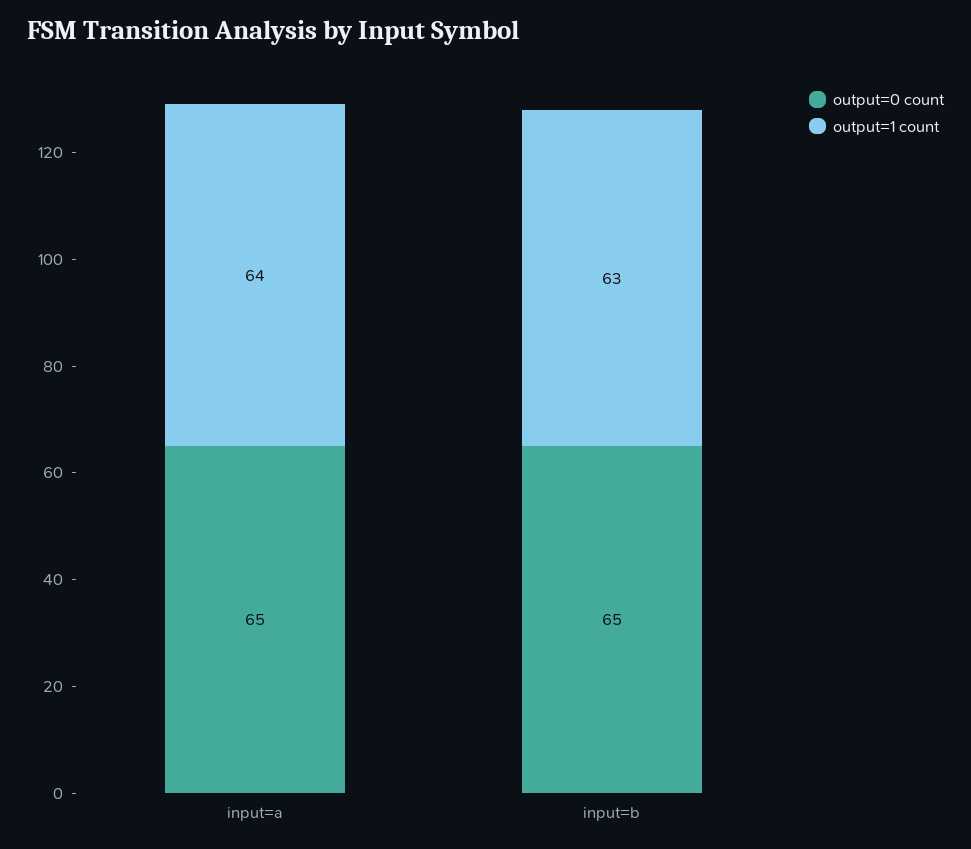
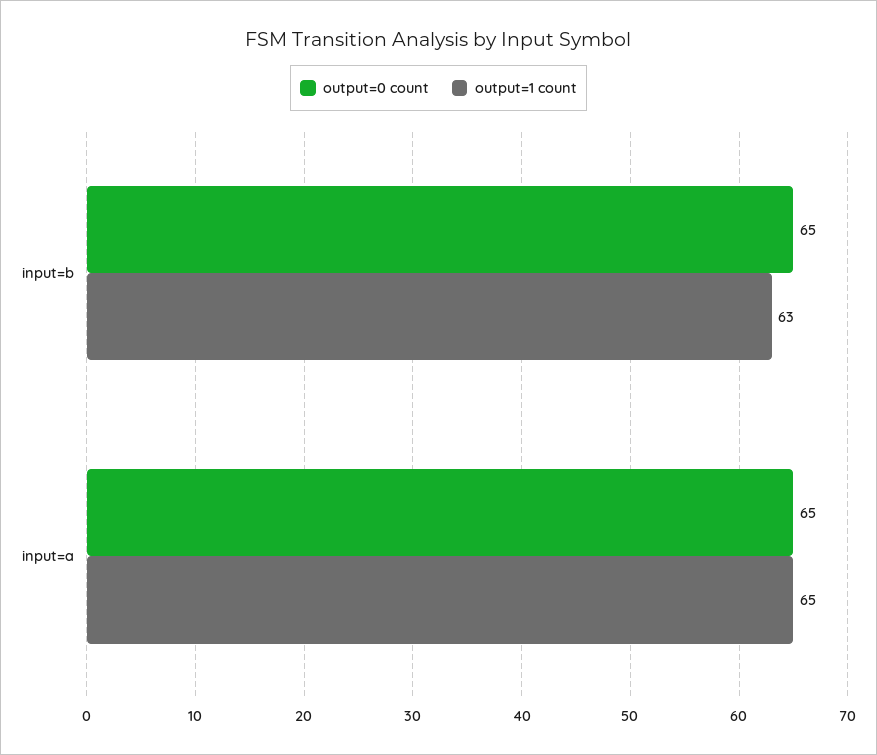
output=1 count, input=a: 64 -> 65

